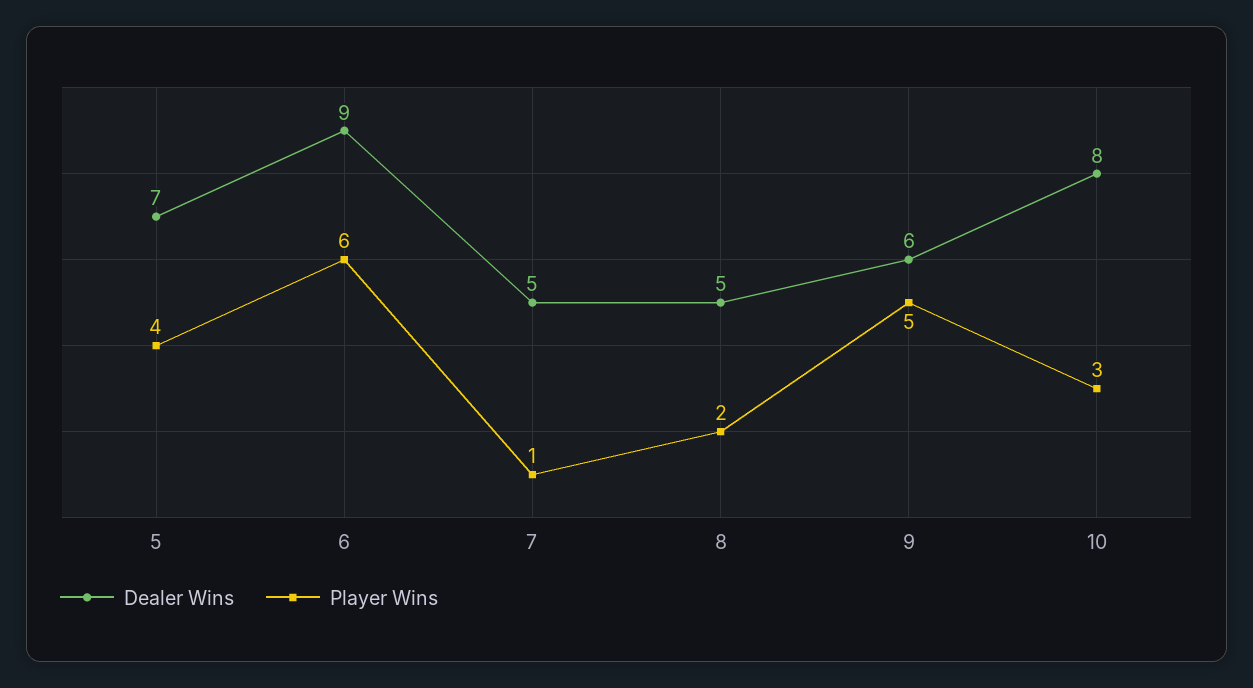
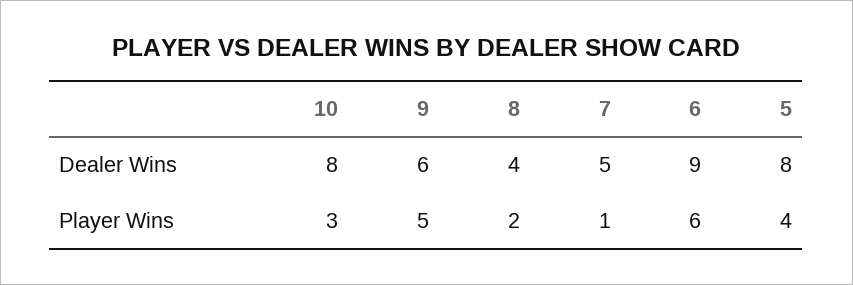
Dealer Wins, 5: 7 -> 8
Dealer Wins, 8: 5 -> 4

